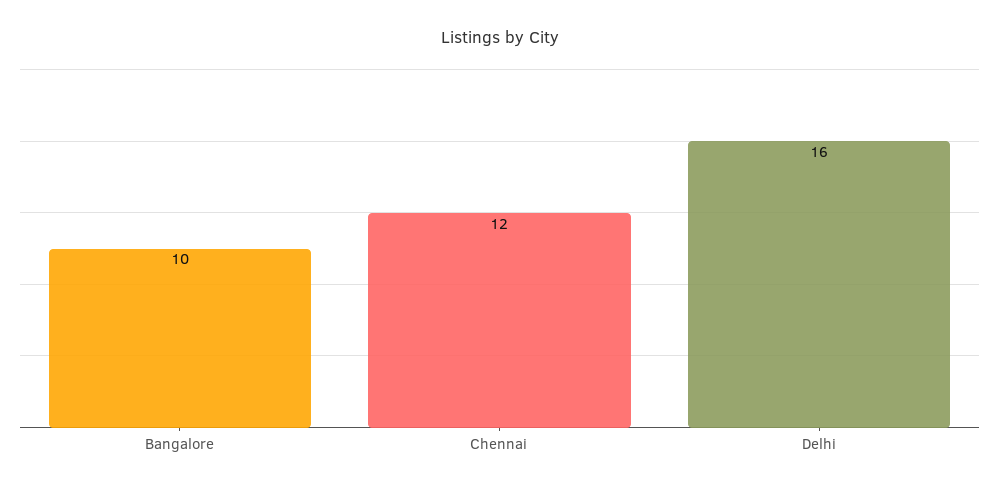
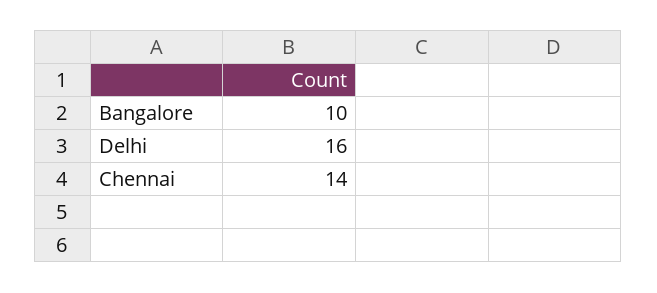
Chennai: 12 -> 14

